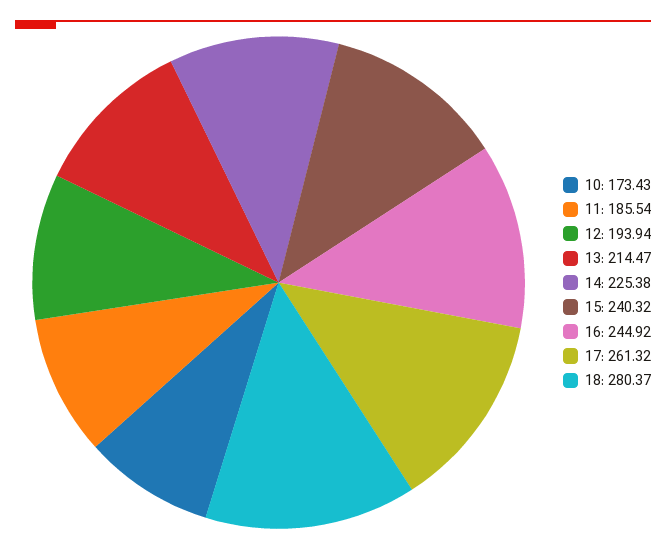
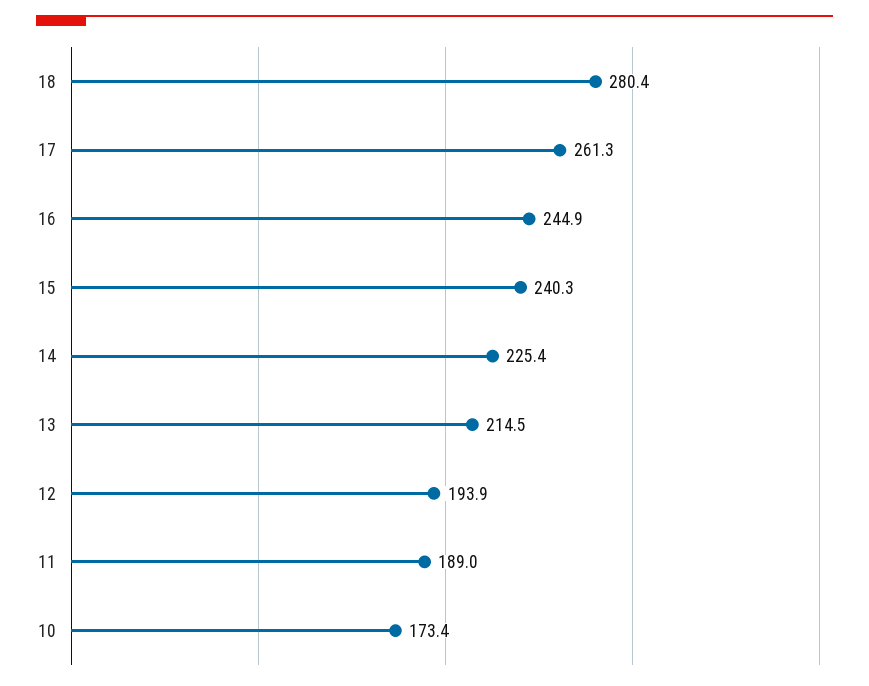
11: 185.54 -> 189

